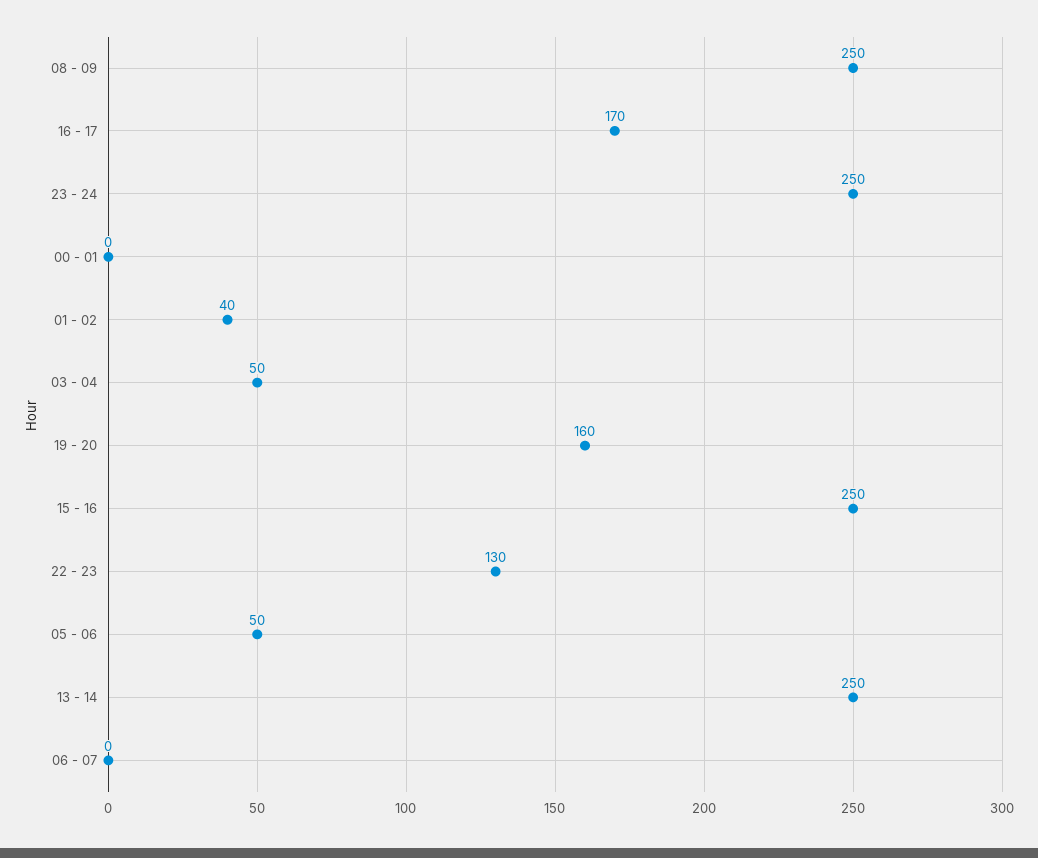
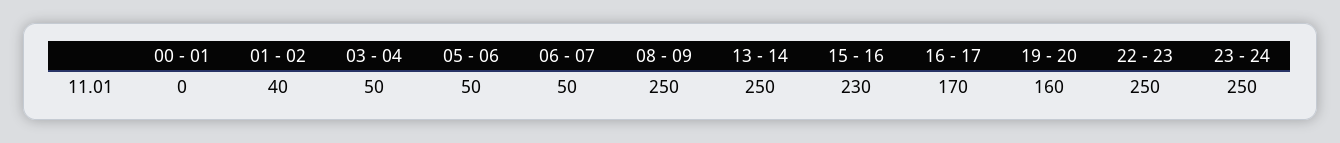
15 - 16: 250 -> 230
22 - 23: 130 -> 250
06 - 07: 0 -> 50

